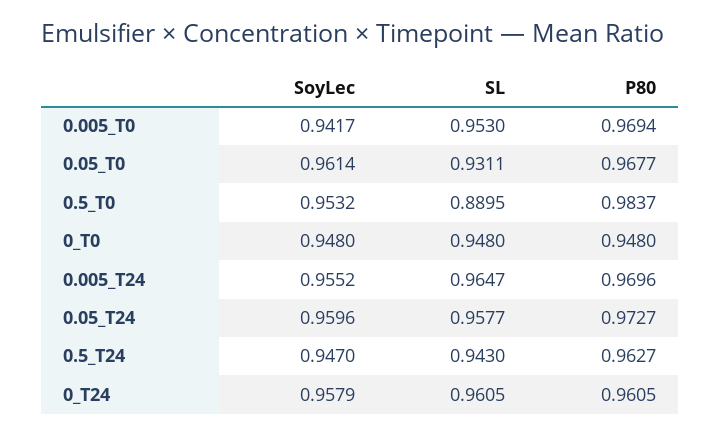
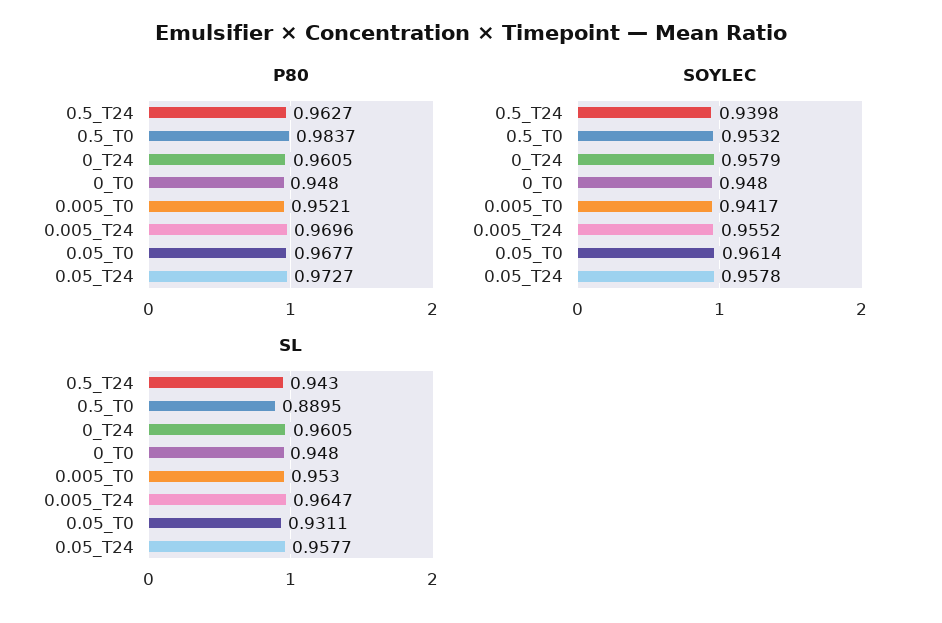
P80, 0.005_T0: 0.9694 -> 0.9521
SoyLec, 0.05_T24: 0.9596 -> 0.9578
SoyLec, 0.5_T24: 0.947 -> 0.9398

